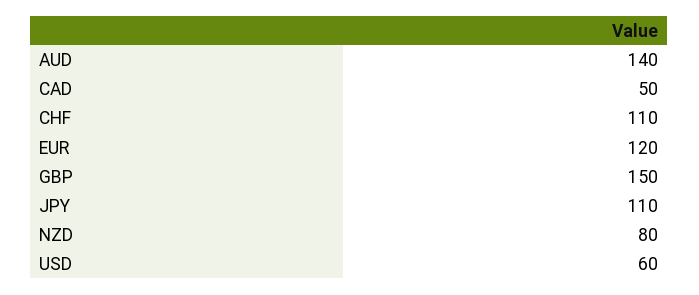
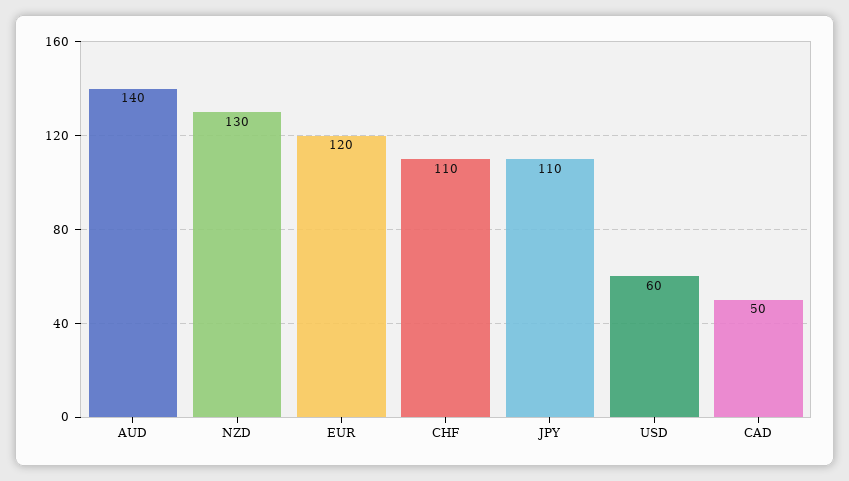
GBP: 150 -> none
NZD: 80 -> 130

